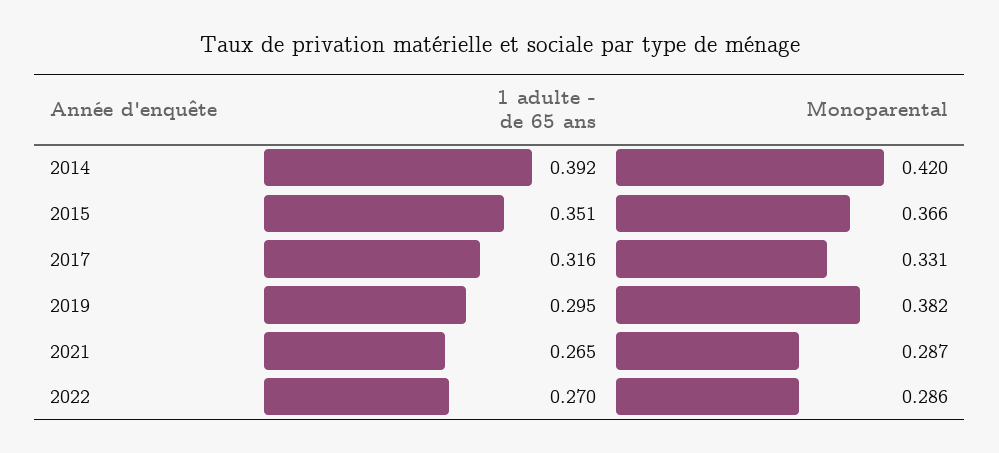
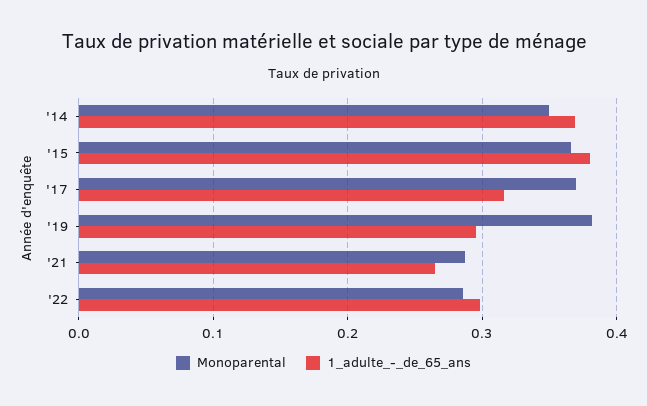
1 adulte - de 65 ans, 2014: 0.392 -> 0.37
Monoparental, 2014: 0.42 -> 0.35
1 adulte - de 65 ans, 2015: 0.351 -> 0.38
Monoparental, 2017: 0.331 -> 0.37
1 adulte - de 65 ans, 2022: 0.27 -> 0.3

